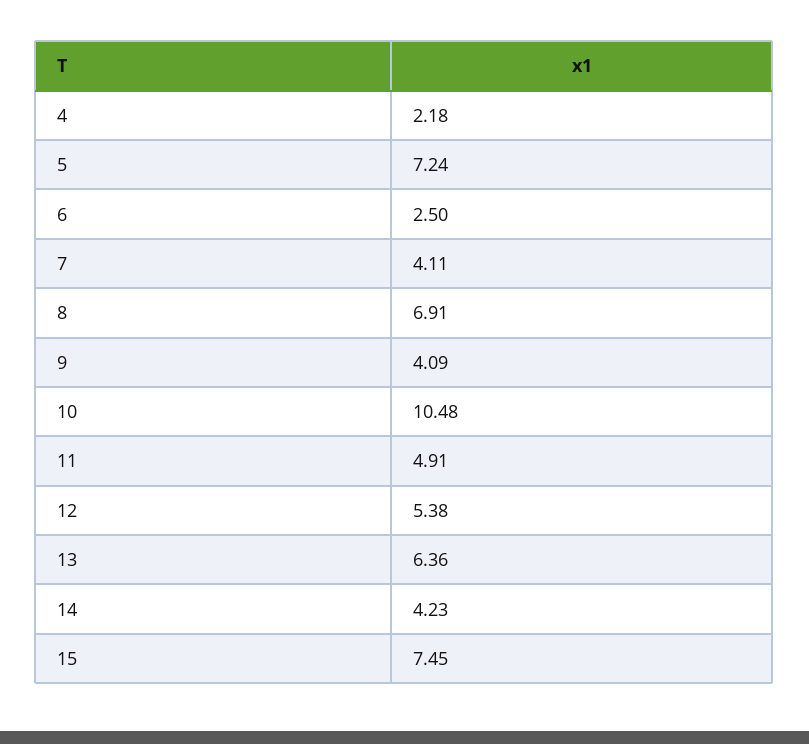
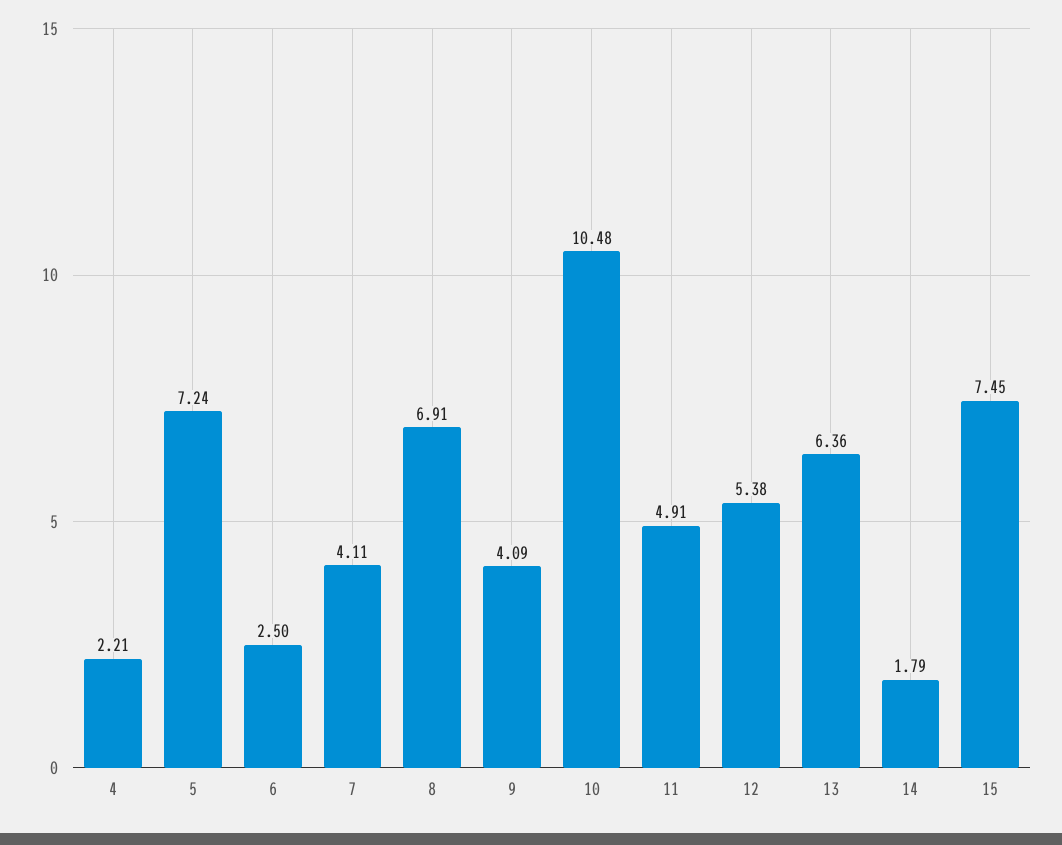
4: 2.18 -> 2.21
14: 4.23 -> 1.79

